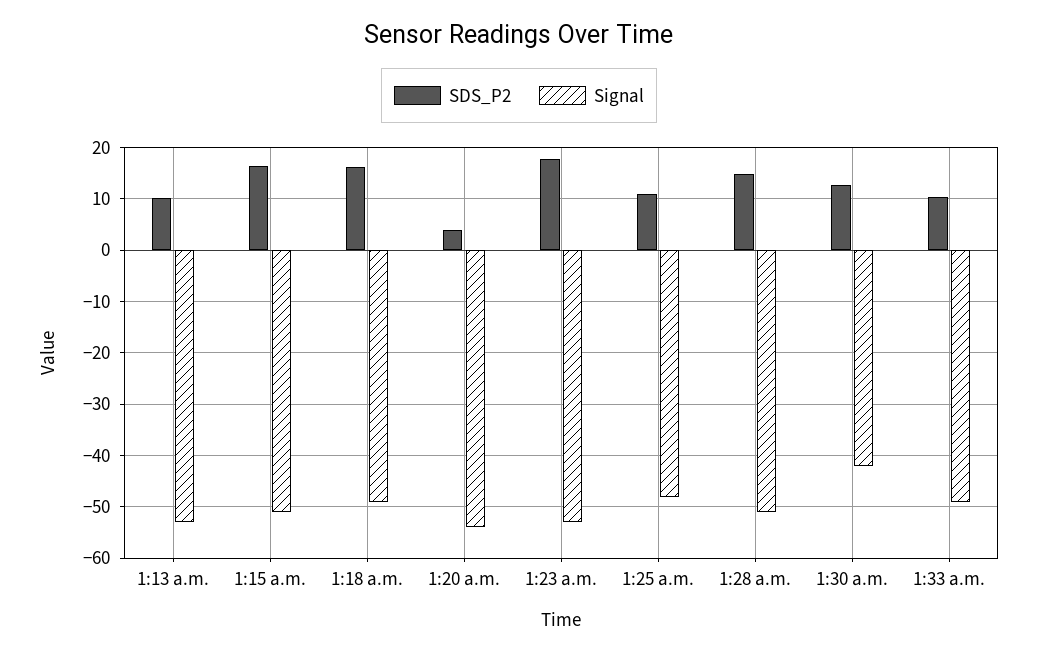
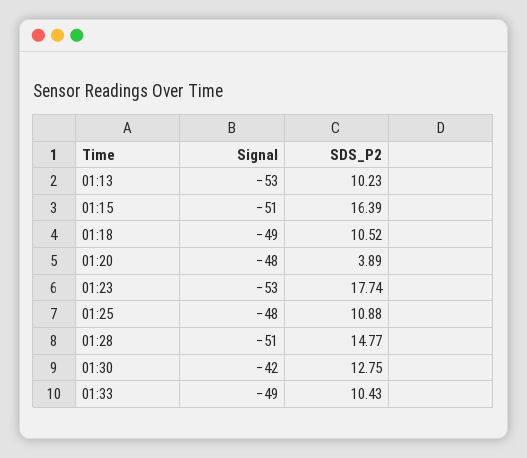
SDS_P2, 1:18 a.m.: 16 -> 10.52
Signal, 1:20 a.m.: -54 -> -48

